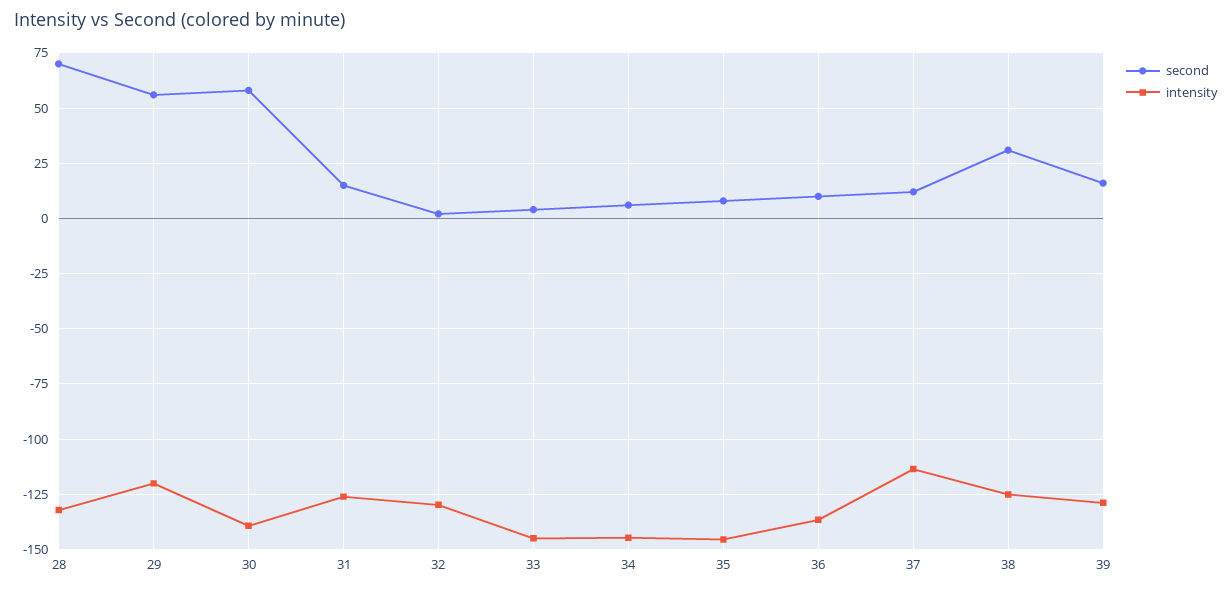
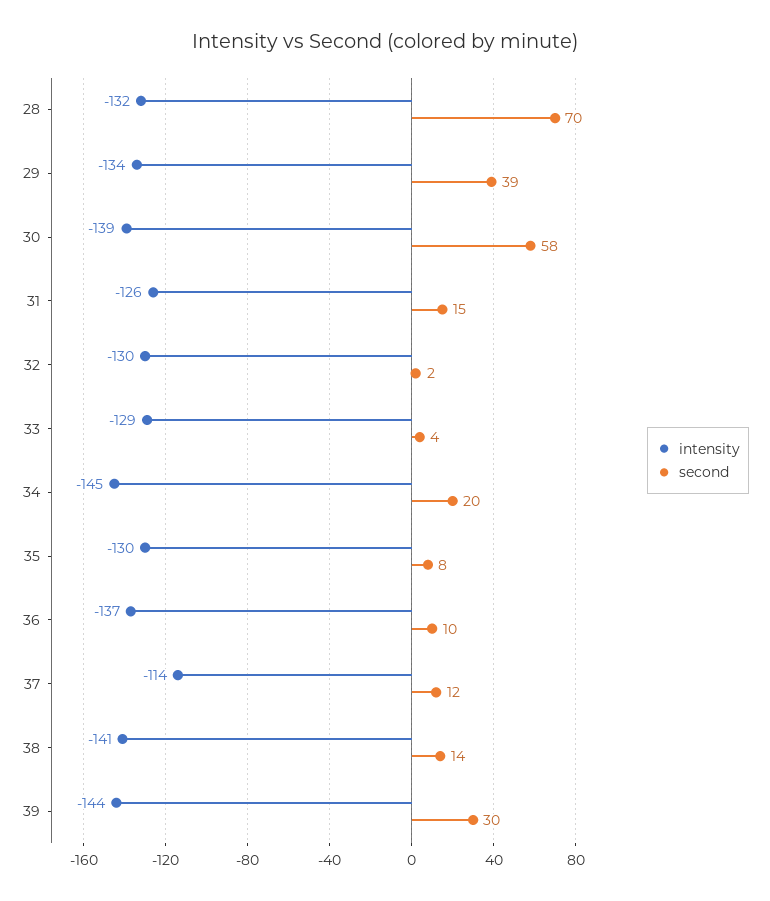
second, 29: 55 -> 39
intensity, 29: -120 -> -134
intensity, 33: -145 -> -129
second, 34: 5 -> 20
intensity, 35: -145 -> -130
second, 38: 30 -> 14
intensity, 38: -125 -> -141
second, 39: 15 -> 30
intensity, 39: -130 -> -144

